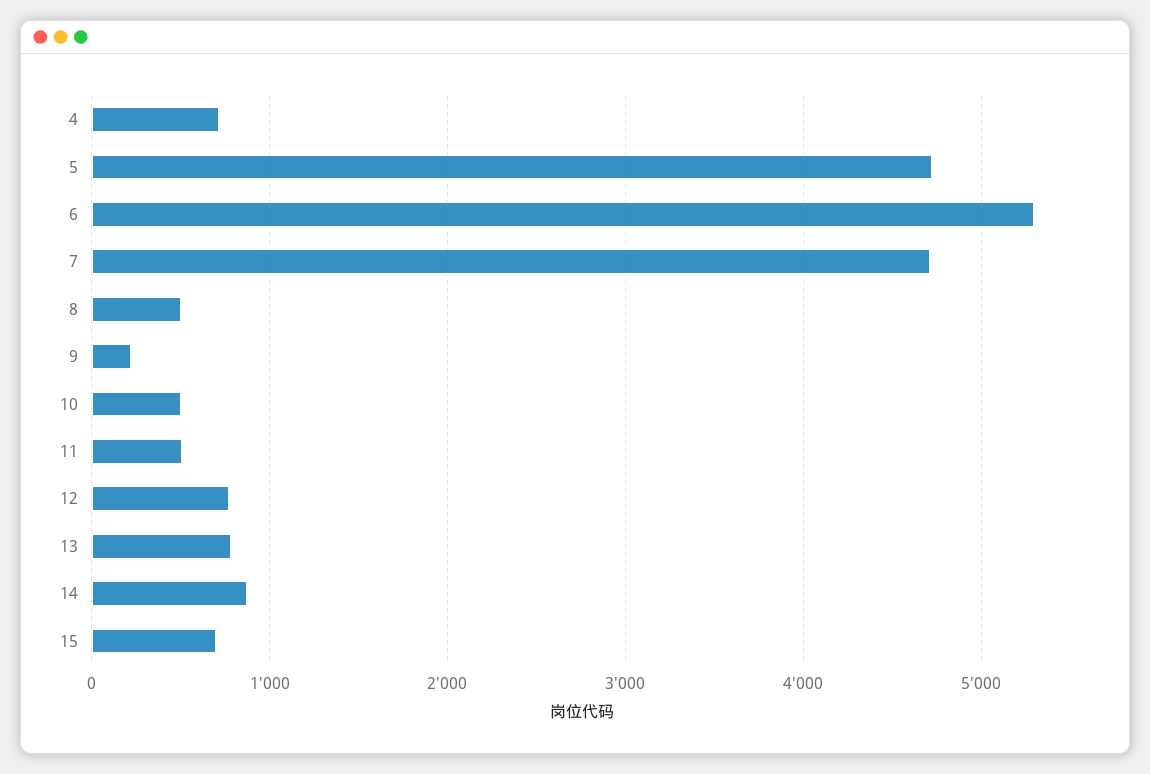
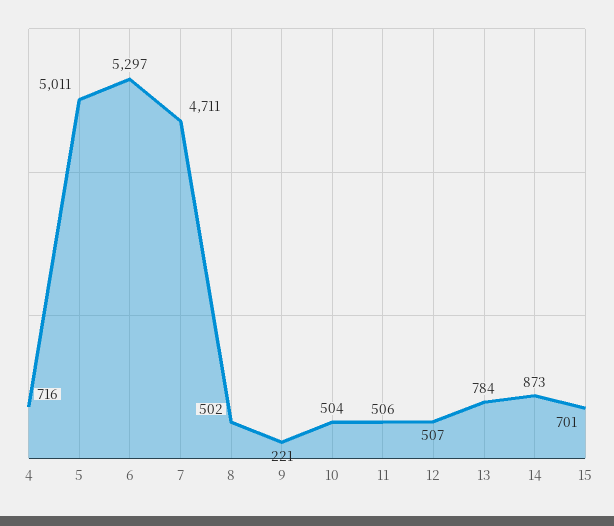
5: 4700 -> 5011
12: 800 -> 507

